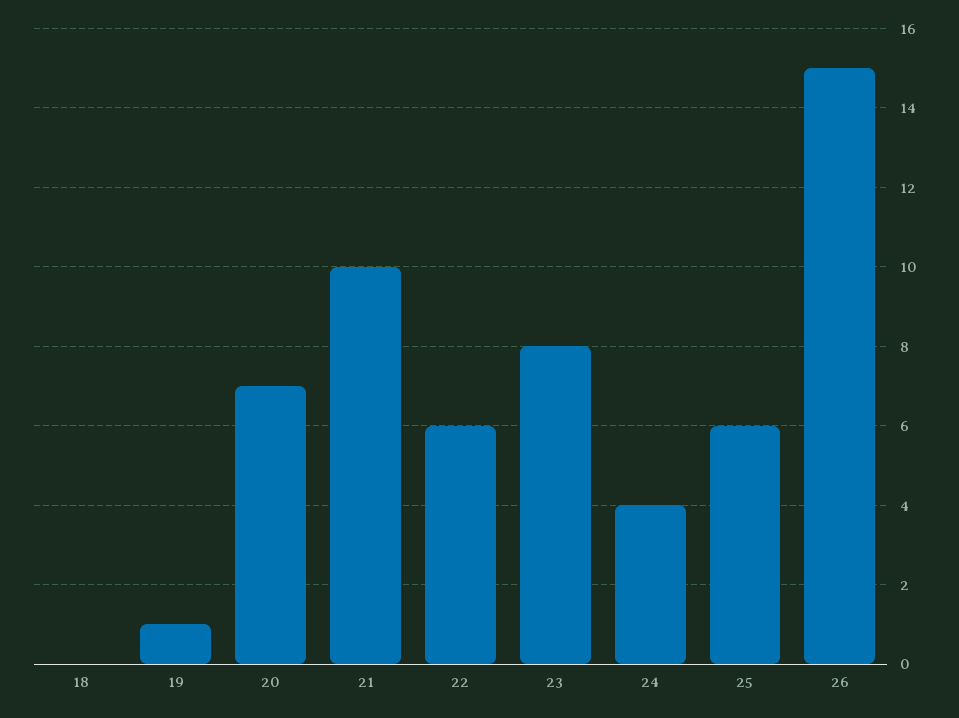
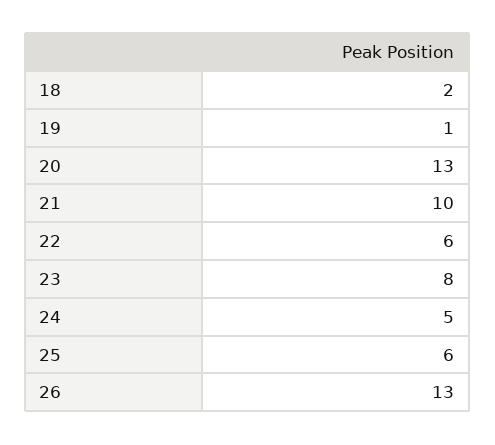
18: 0 -> 2
20: 7 -> 13
24: 4 -> 5
26: 15 -> 13

